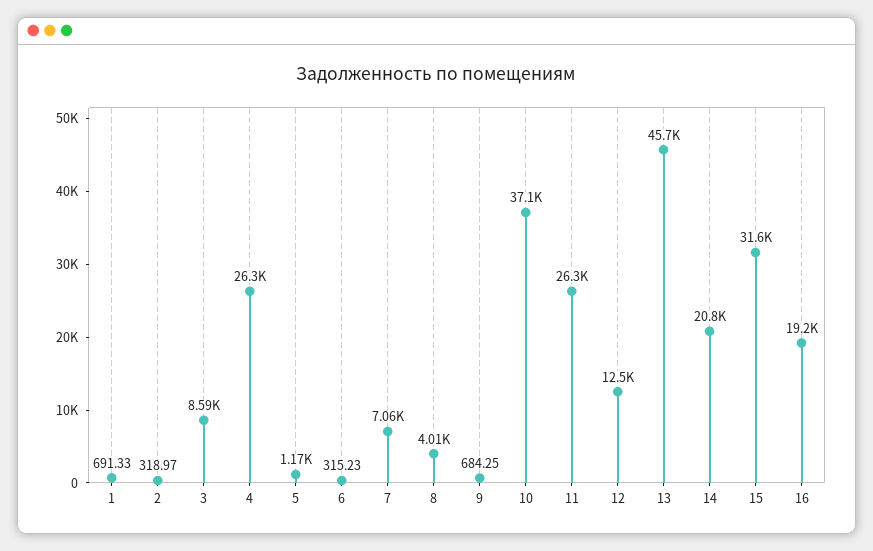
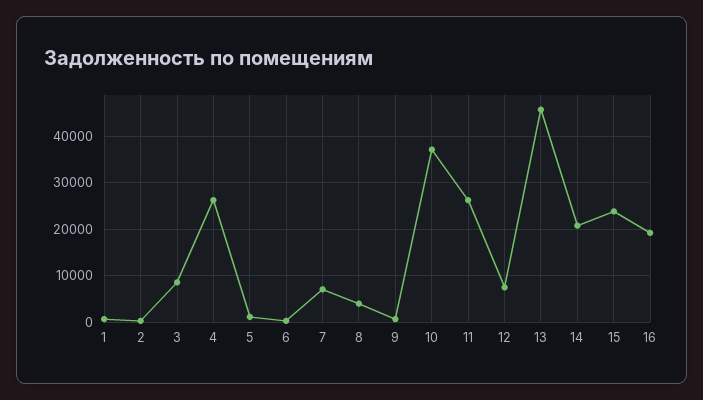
12: 12500 -> 8000
15: 31600 -> 24000

